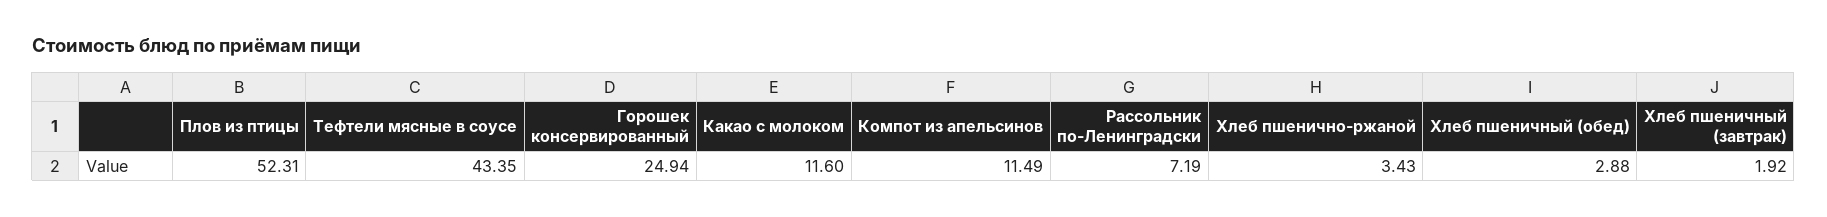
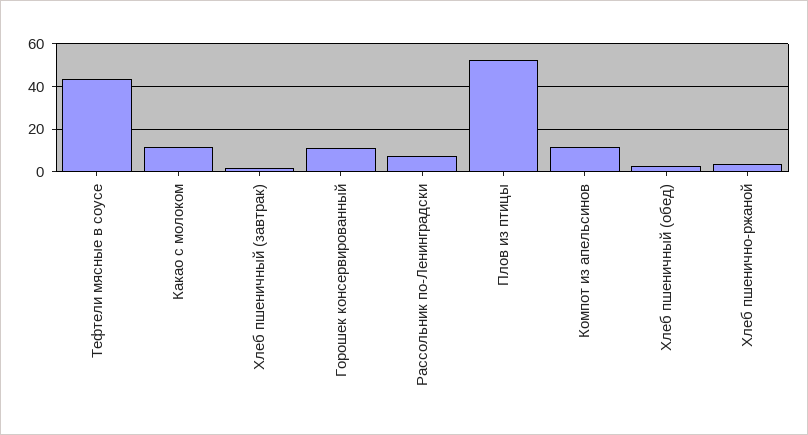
Горошек консервированный: 24.94 -> 10

